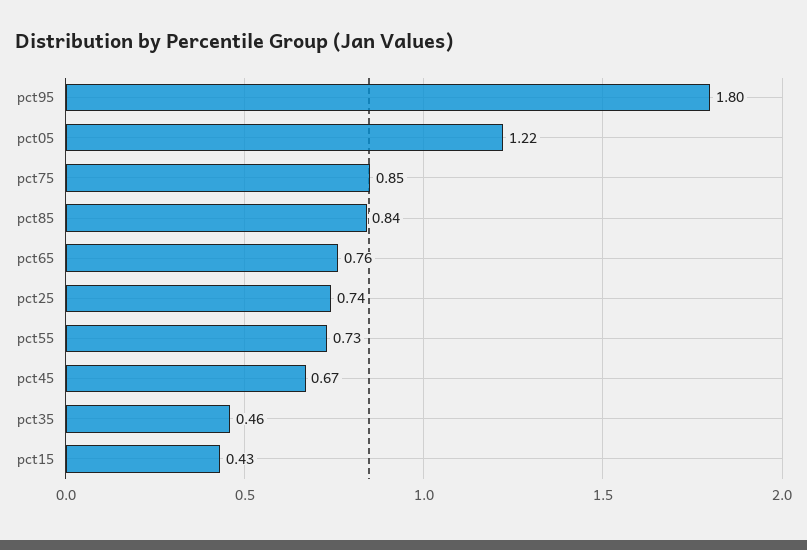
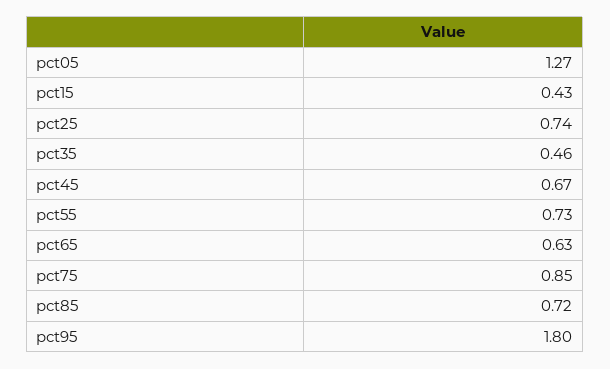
pct05: 1.22 -> 1.27
pct85: 0.84 -> 0.72
pct65: 0.76 -> 0.63

